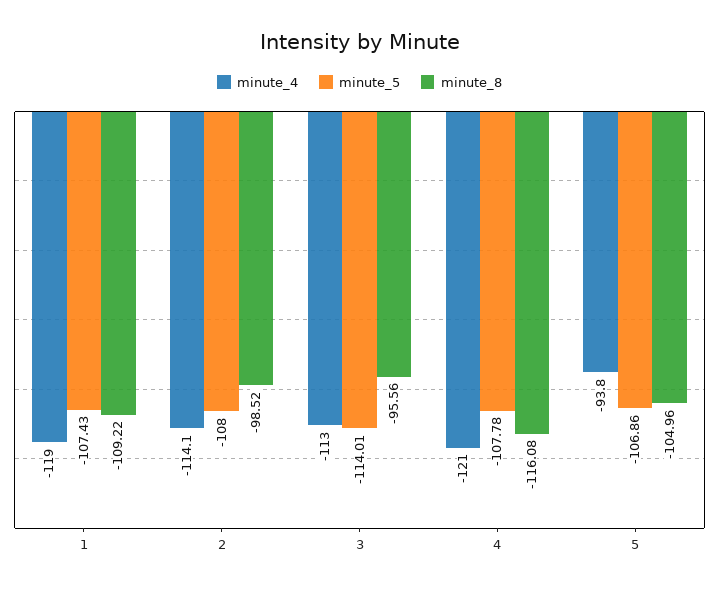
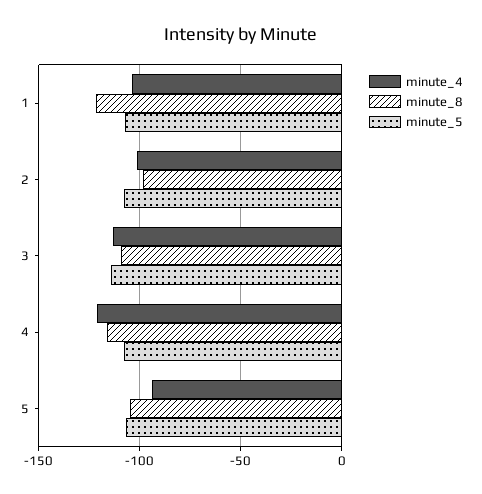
minute_4, 1: -119 -> -105
minute_8, 1: -109.22 -> -120
minute_4, 2: -114.1 -> -100
minute_8, 3: -95.56 -> -110

